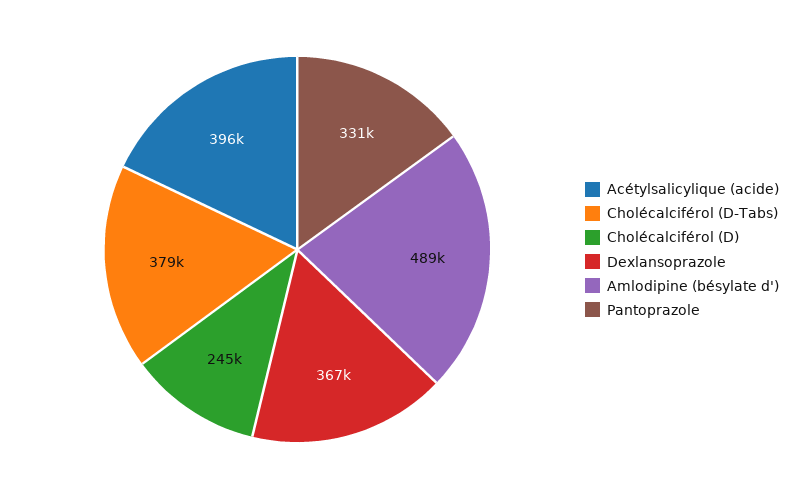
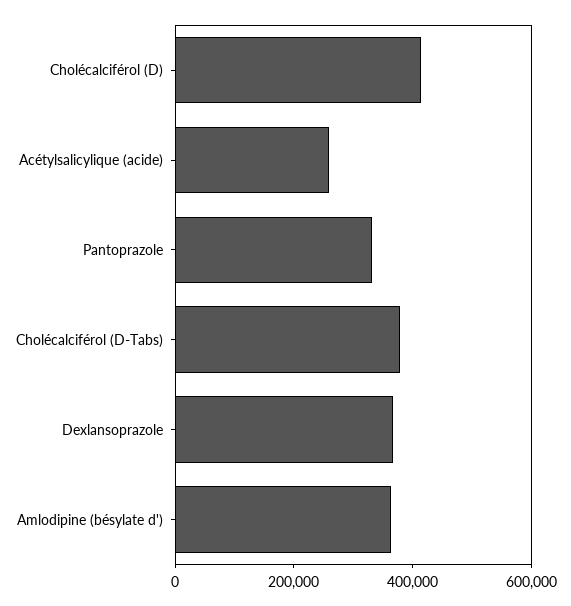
Acétylsalicylique (acide): 396000 -> 250000
Cholécalciférol (D): 245000 -> 400000
Amlodipine (bésylate d'): 489000 -> 350000

